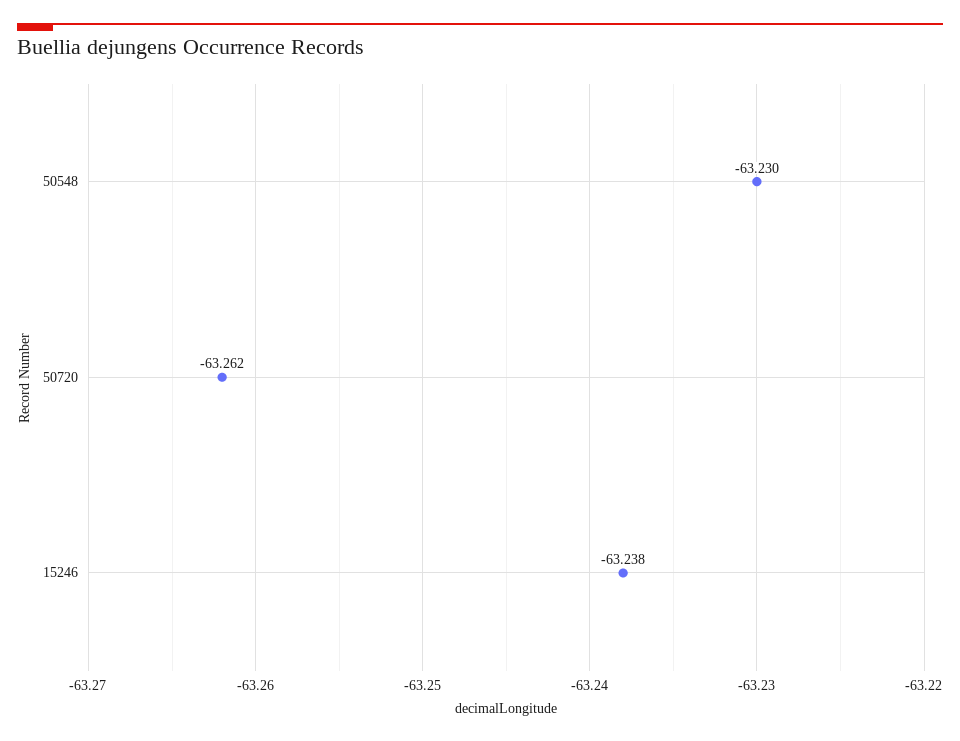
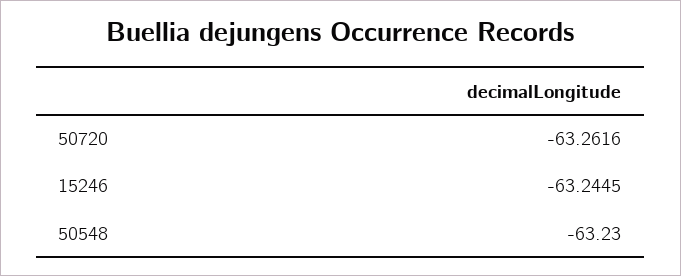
15246: -63.238 -> -63.2445

